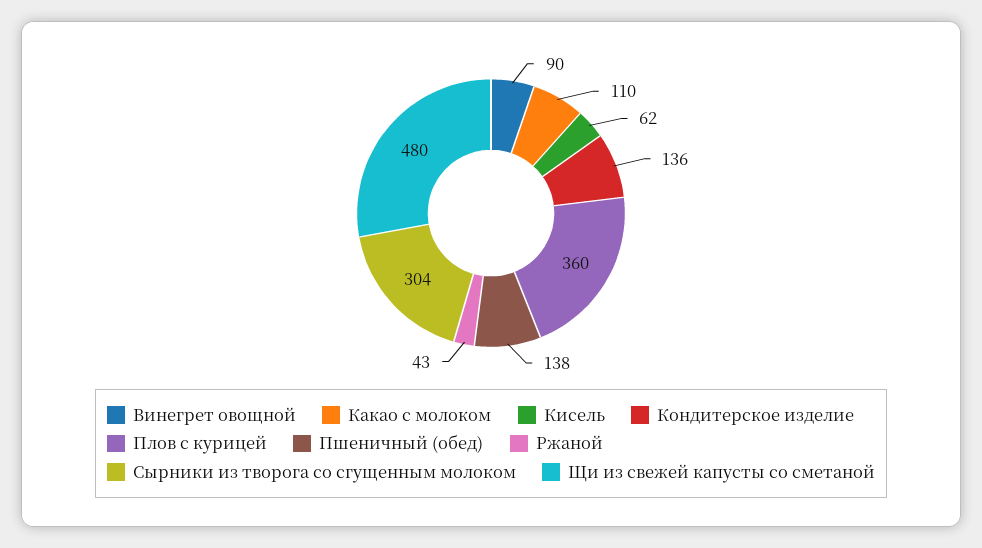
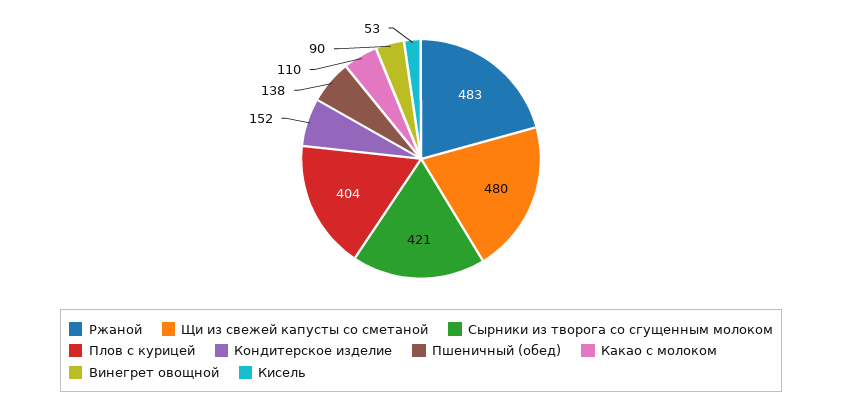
Кисель: 62 -> 53
Кондитерское изделие: 136 -> 152
Плов с курицей: 360 -> 404
Ржаной: 43 -> 483
Сырники из творога со сгущенным молоком: 304 -> 421

